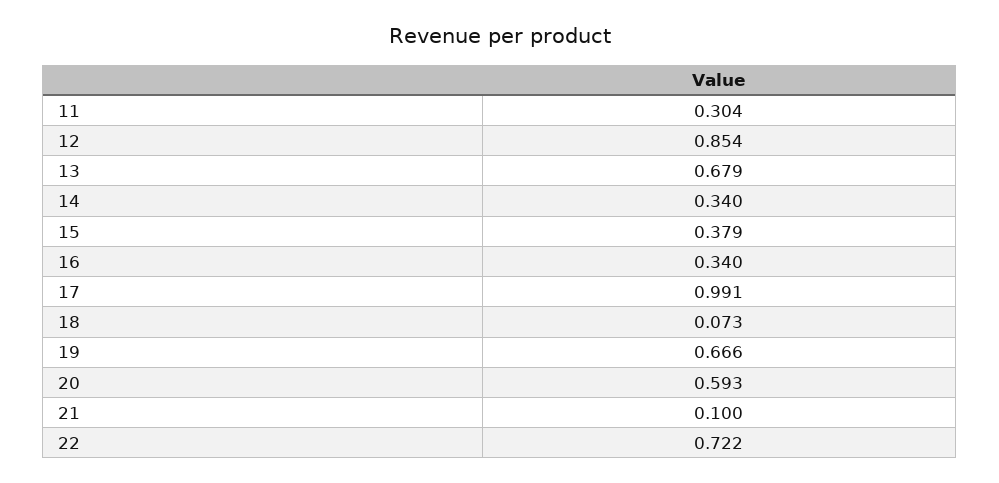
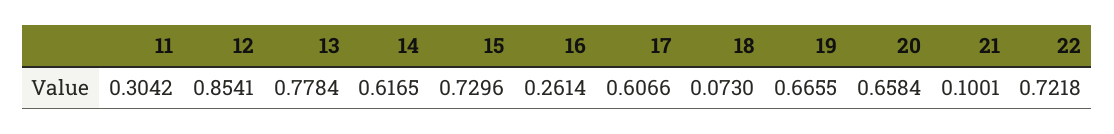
13: 0.679 -> 0.7784
14: 0.34 -> 0.6165
15: 0.379 -> 0.7296
16: 0.34 -> 0.2614
17: 0.991 -> 0.6066
20: 0.593 -> 0.6584

